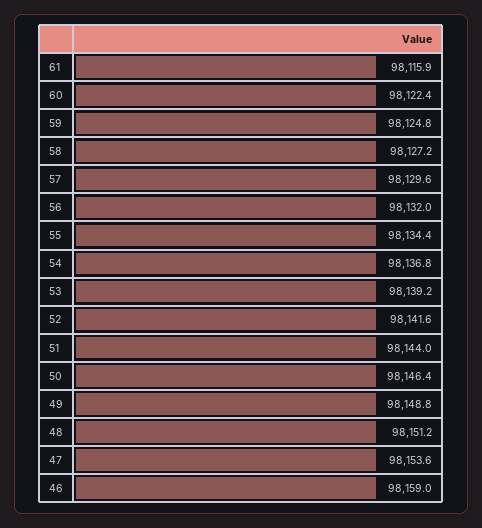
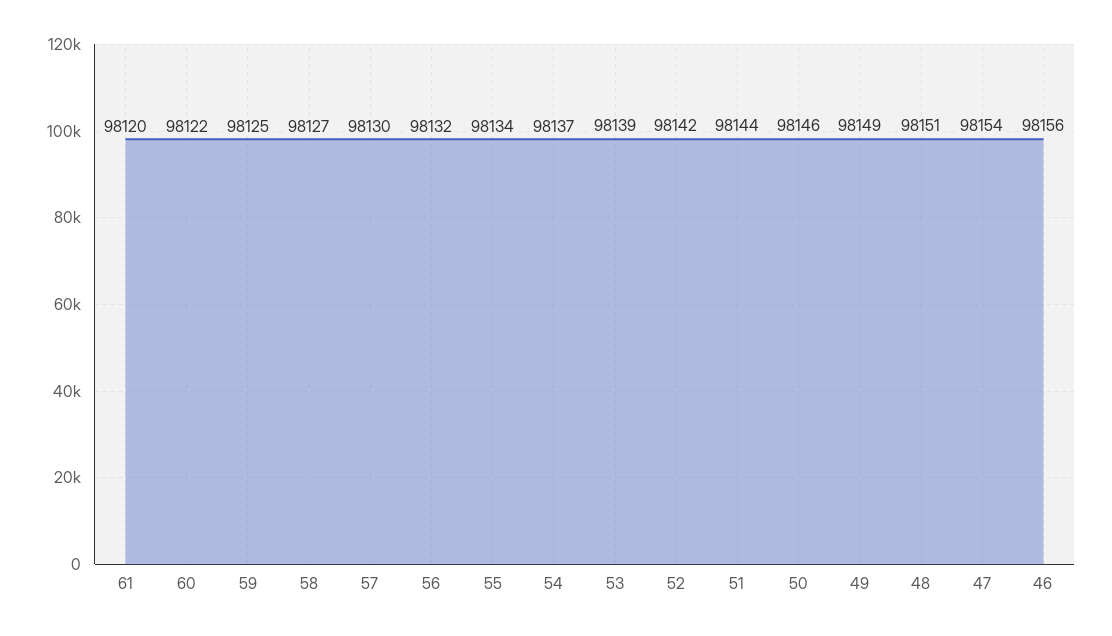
61: 98115.9 -> 98120
46: 98159 -> 98156

